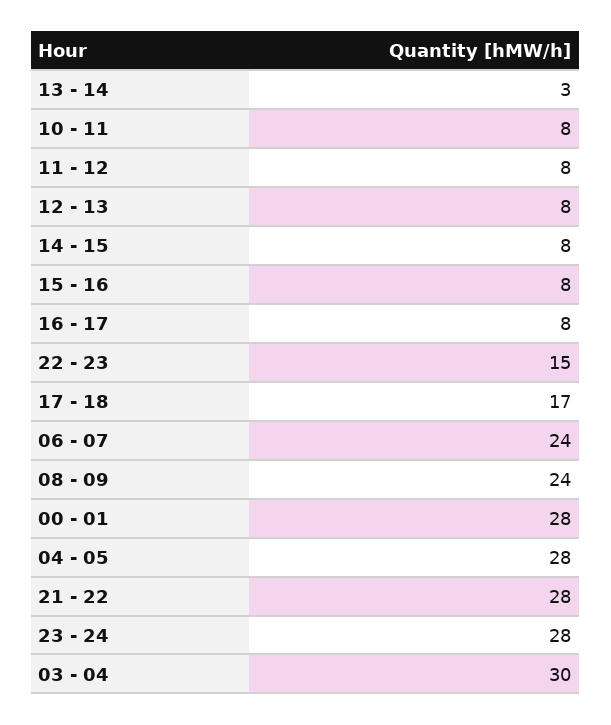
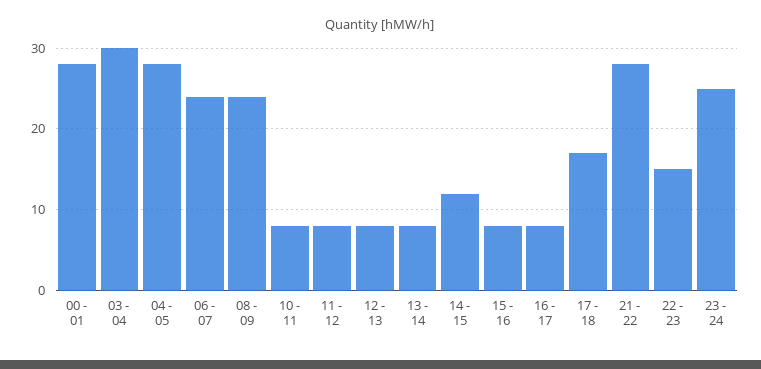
13 - 14: 3 -> 8
14 - 15: 8 -> 12
23 - 24: 28 -> 25

